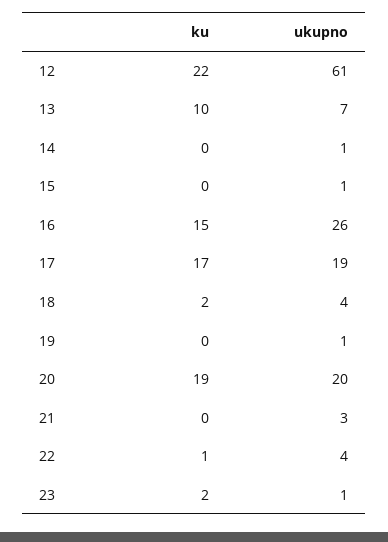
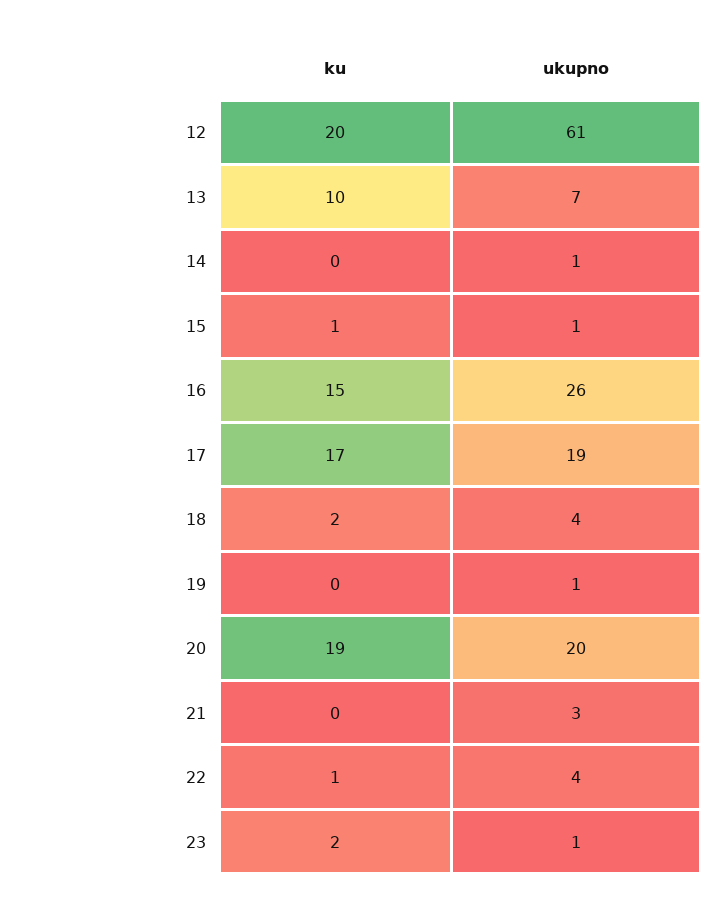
ku, 12: 22 -> 20
ku, 15: 0 -> 1

